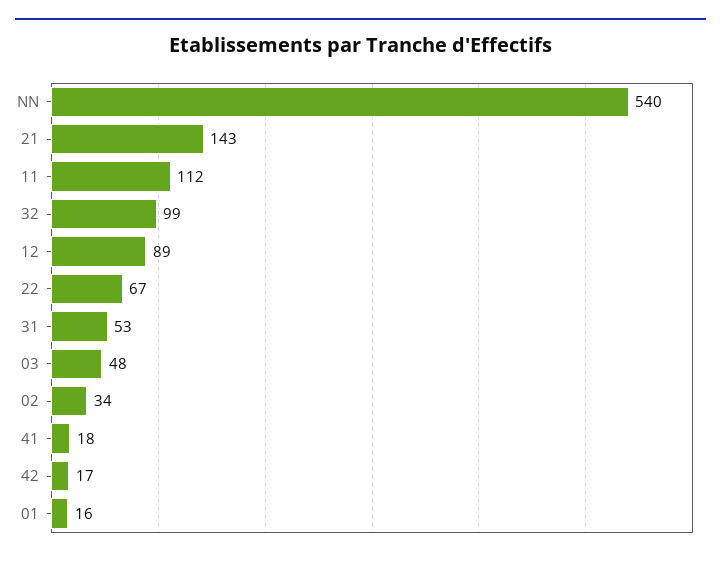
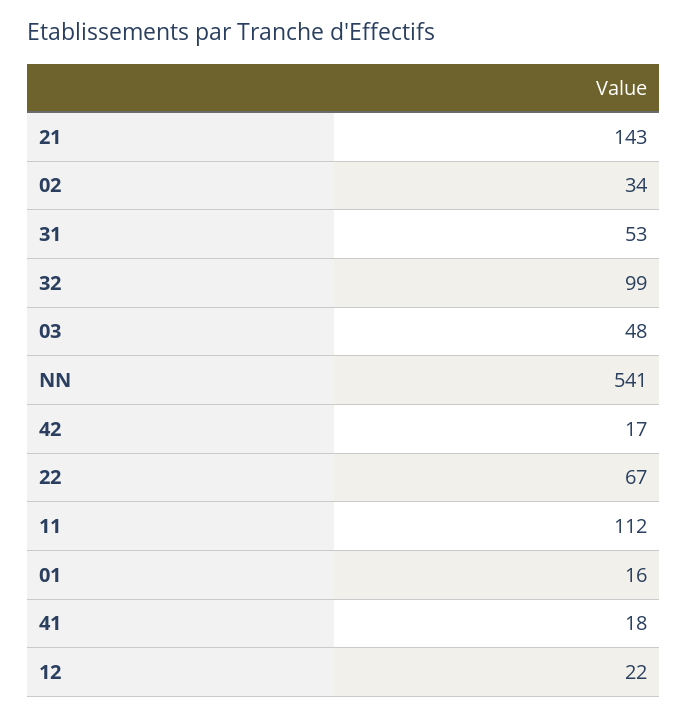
NN: 540 -> 541
12: 89 -> 22

